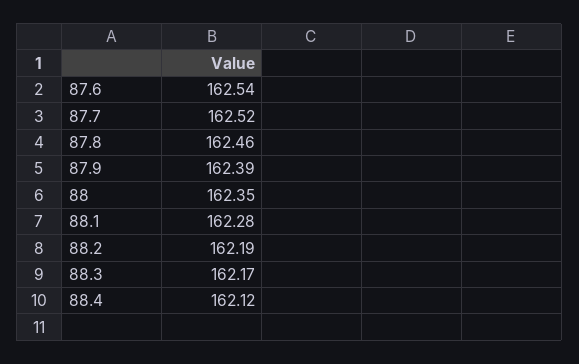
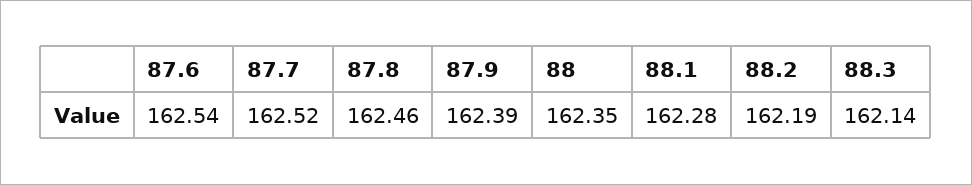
88.3: 162.17 -> 162.14
88.4: 162.12 -> none

